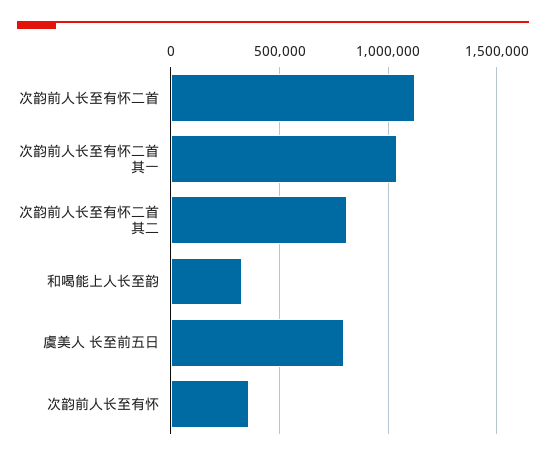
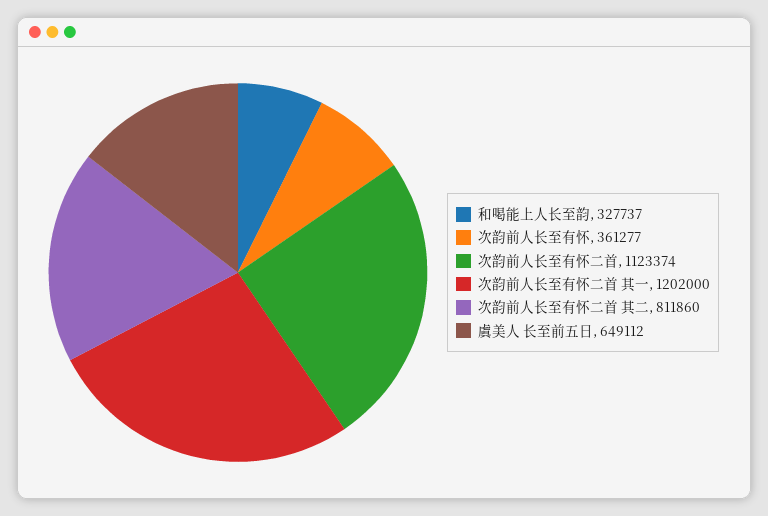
次韵前人长至有怀二首 其一: 1050000 -> 1202000
虞美人 长至前五日: 800000 -> 649112

